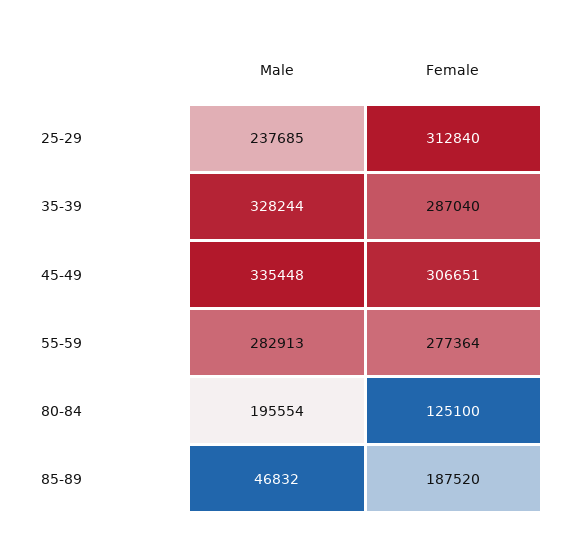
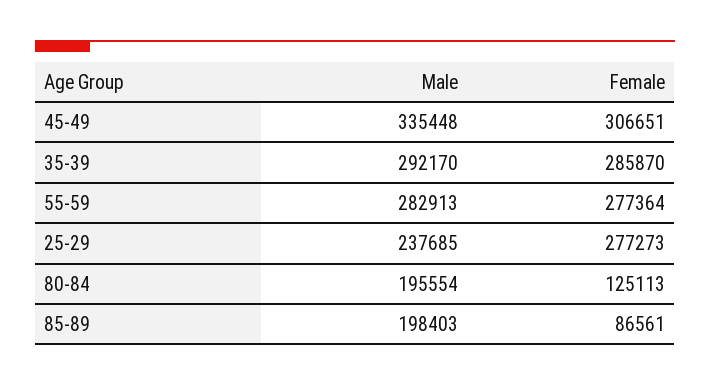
Female, 25-29: 312840 -> 277273
Male, 35-39: 328244 -> 292170
Female, 35-39: 287040 -> 285870
Female, 80-84: 125100 -> 125113
Male, 85-89: 46832 -> 198403
Female, 85-89: 187520 -> 86561

